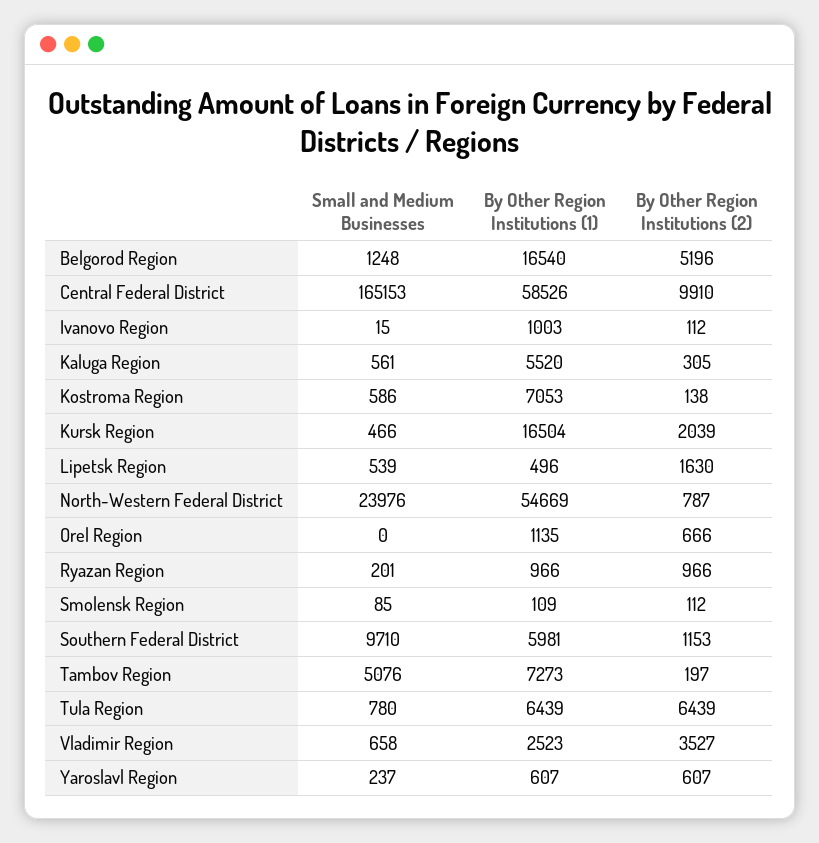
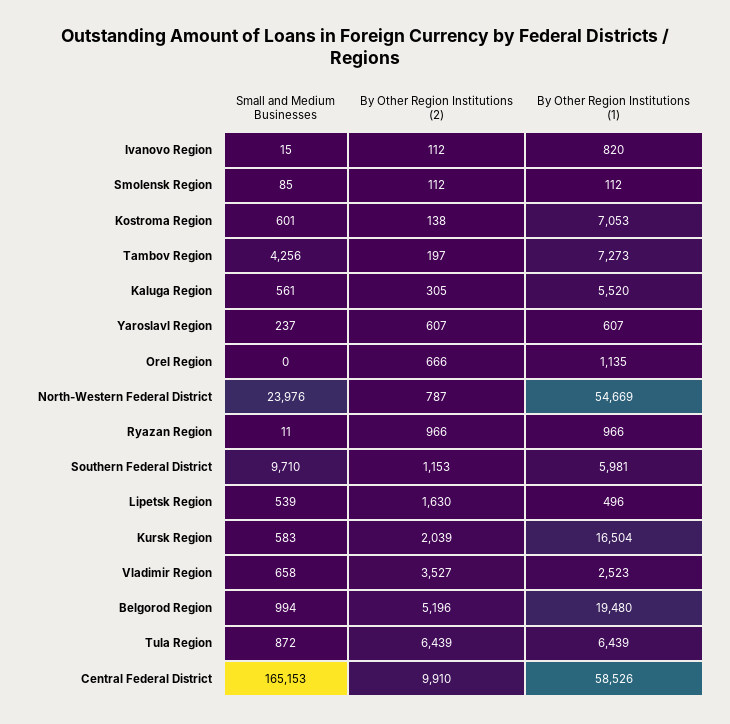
Small and Medium Businesses, Belgorod Region: 1248 -> 994
By Other Region Institutions (1), Belgorod Region: 16540 -> 19480
By Other Region Institutions (1), Ivanovo Region: 1003 -> 820
Small and Medium Businesses, Kostroma Region: 586 -> 601
Small and Medium Businesses, Kursk Region: 466 -> 583
Small and Medium Businesses, Ryazan Region: 201 -> 11
By Other Region Institutions (1), Smolensk Region: 109 -> 112
Small and Medium Businesses, Tambov Region: 5076 -> 4256
Small and Medium Businesses, Tula Region: 780 -> 872

